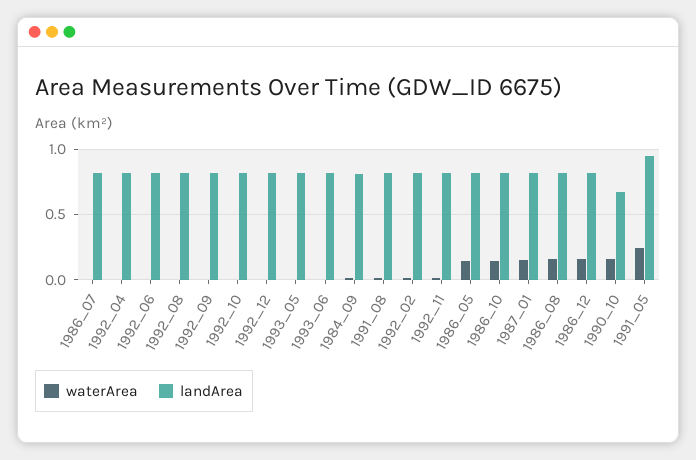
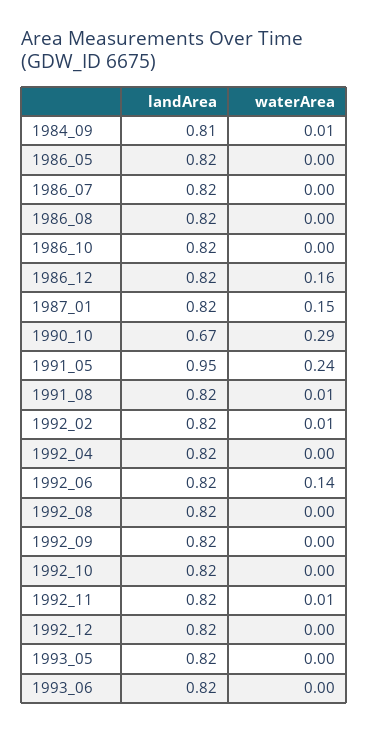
waterArea, 1992_06: 0 -> 0.14
waterArea, 1986_05: 0.15 -> 0
waterArea, 1986_10: 0.15 -> 0
waterArea, 1986_08: 0.15 -> 0
waterArea, 1990_10: 0.15 -> 0.29

